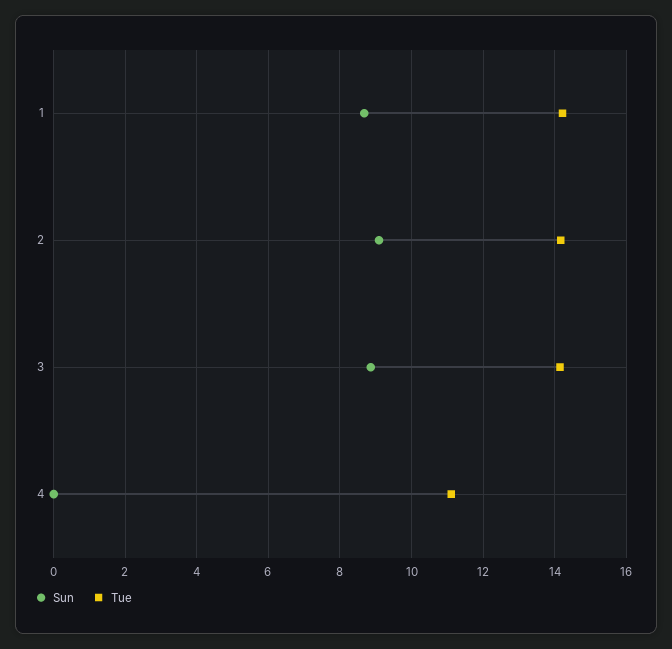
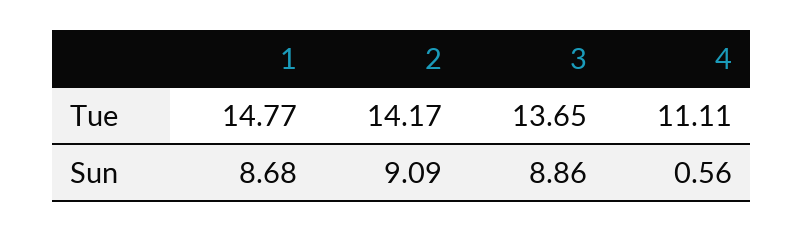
Tue, 1: 14.2 -> 14.77
Tue, 3: 14.2 -> 13.65
Sun, 4: 0 -> 0.56

